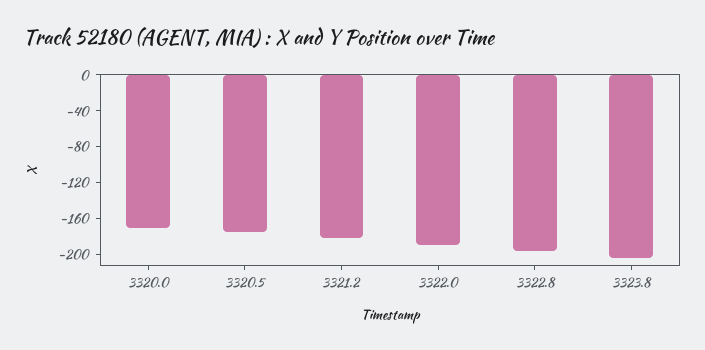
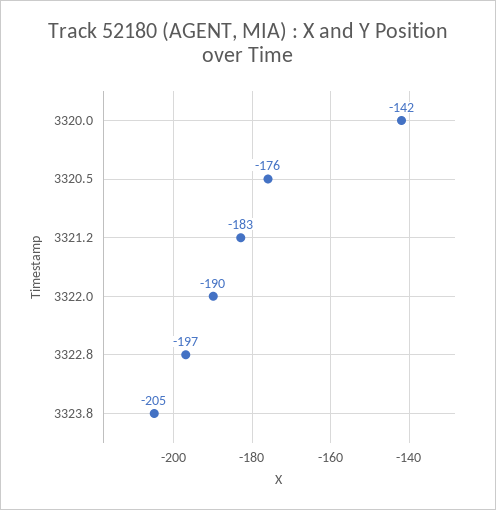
3320.0: -170 -> -142

